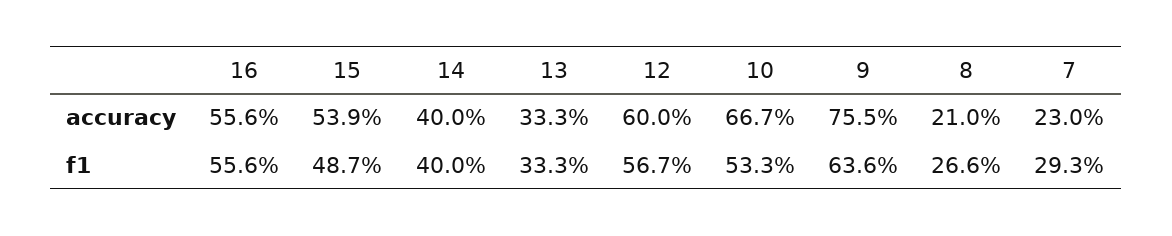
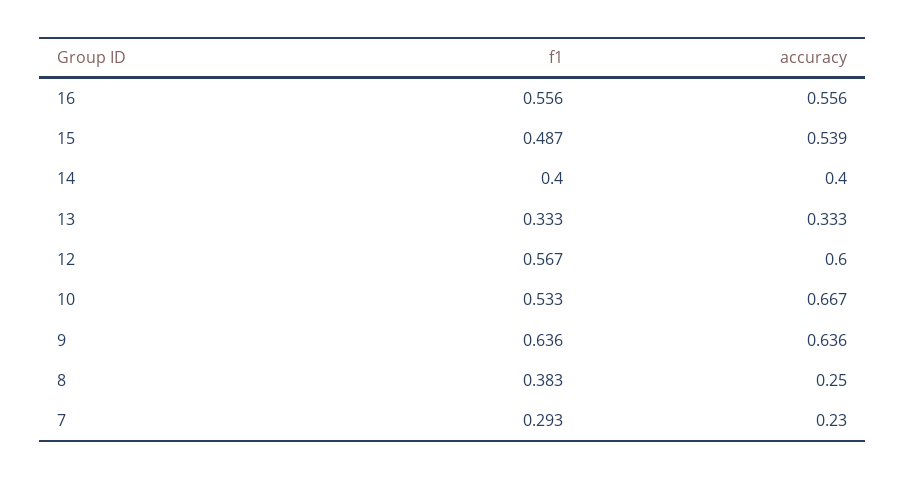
9, accuracy: 0.755 -> 0.636
8, accuracy: 0.21 -> 0.25
8, f1: 0.266 -> 0.383

